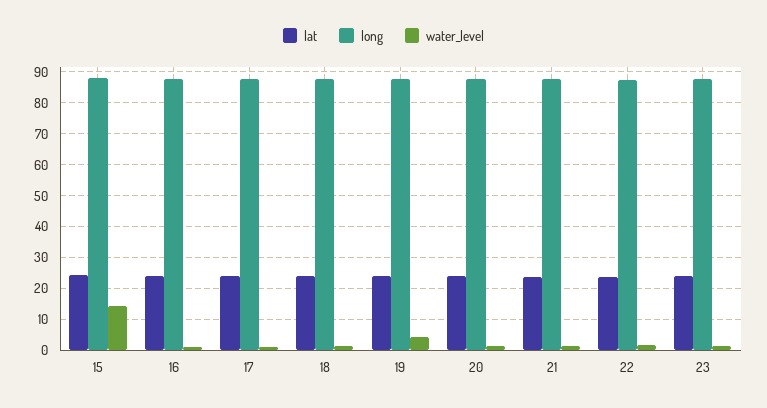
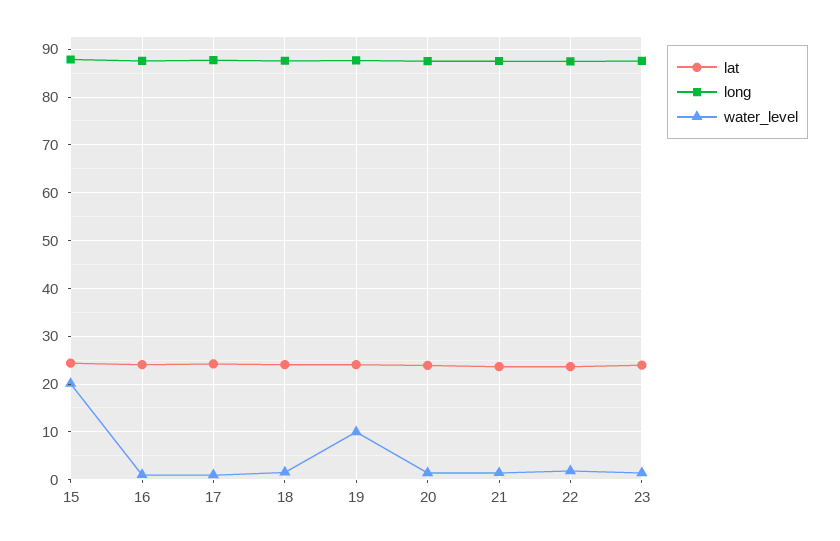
water_level, 15: 14 -> 20
water_level, 19: 4 -> 10

